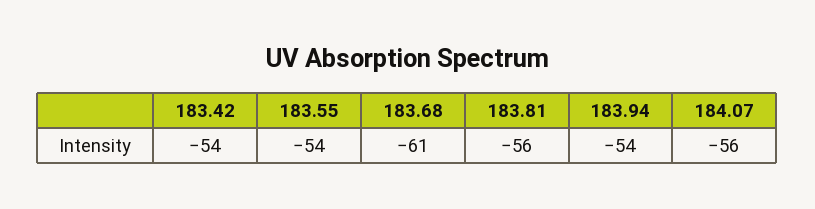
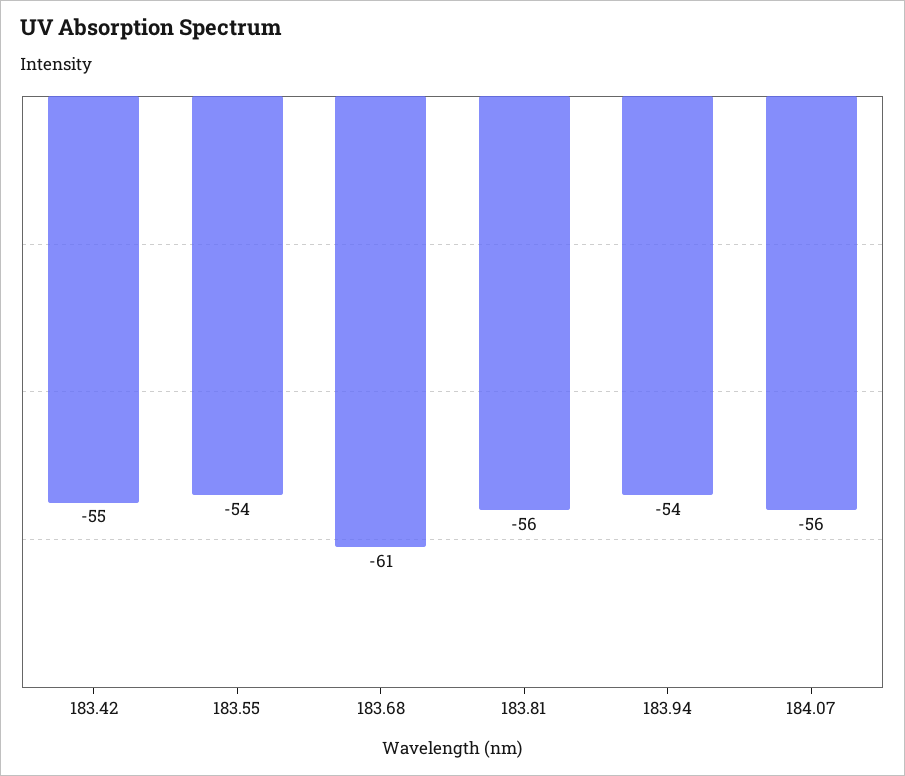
183.42: -54 -> -55

